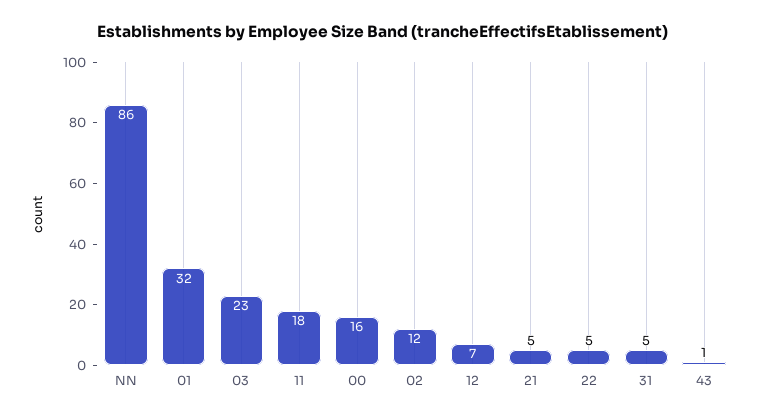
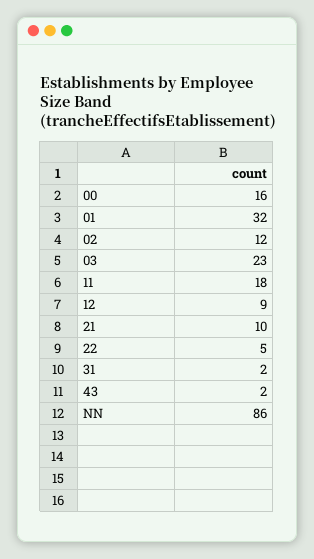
12: 7 -> 9
21: 5 -> 10
31: 5 -> 2
43: 1 -> 2

